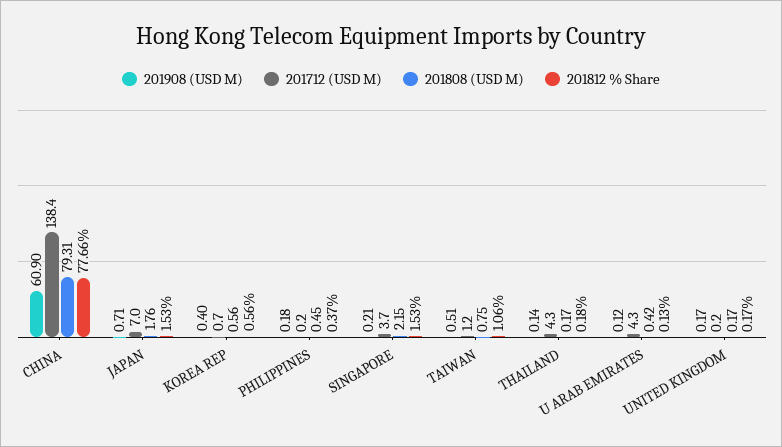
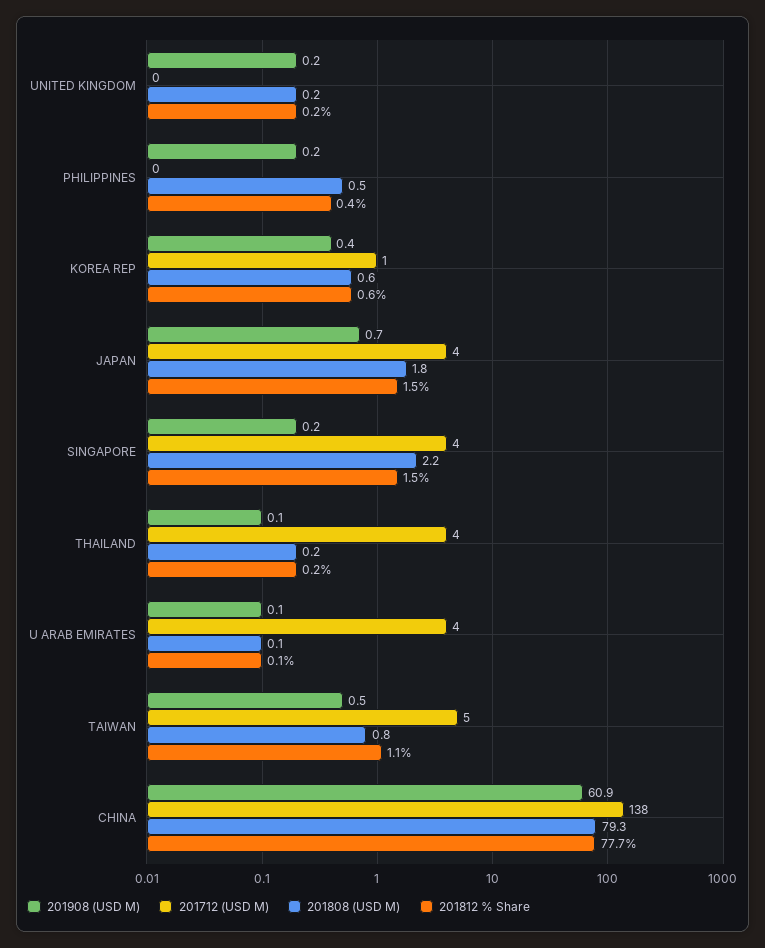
201712 (USD M), JAPAN: 7 -> 4
201712 (USD M), TAIWAN: 1.2 -> 5
201808 (USD M), U ARAB EMIRATES: 0.42 -> 0.1

